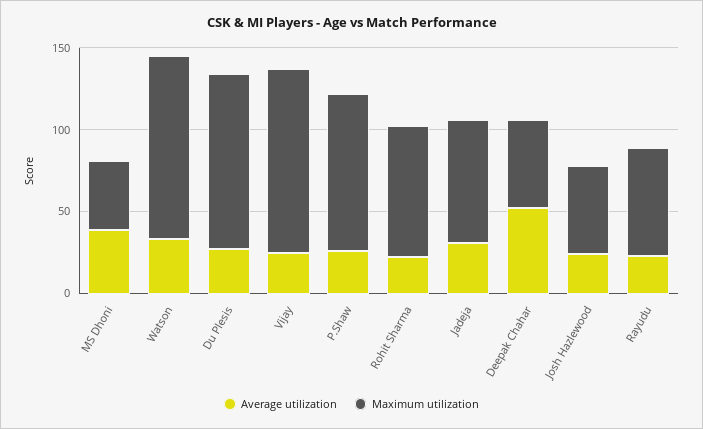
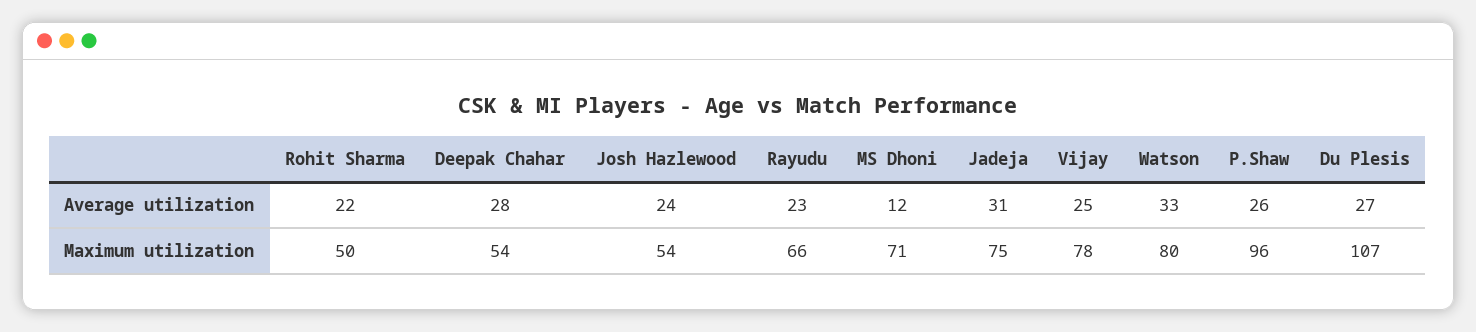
Average utilization, MS Dhoni: 40 -> 12
Maximum utilization, MS Dhoni: 40 -> 71
Maximum utilization, Watson: 110 -> 80
Maximum utilization, Vijay: 110 -> 78
Maximum utilization, Rohit Sharma: 80 -> 50
Average utilization, Deepak Chahar: 50 -> 28

